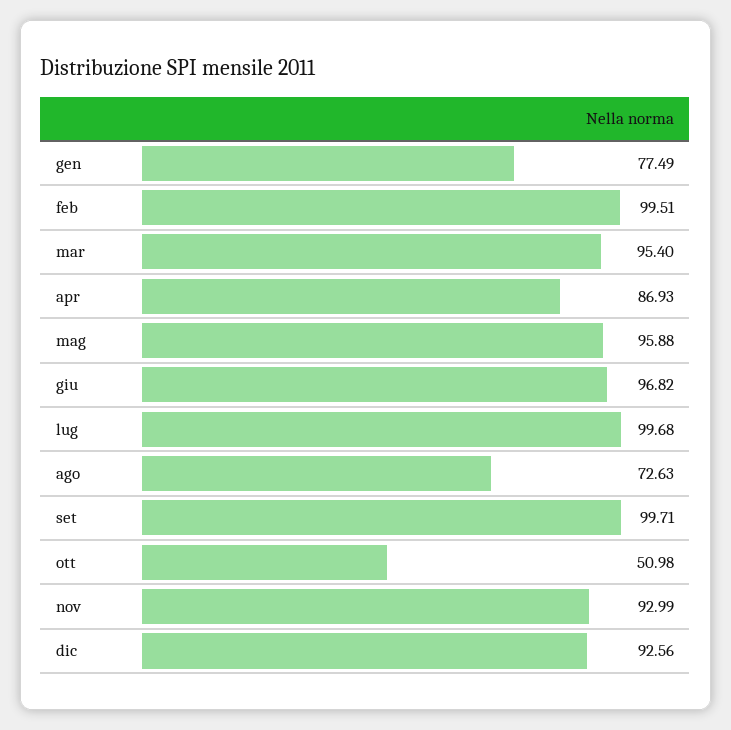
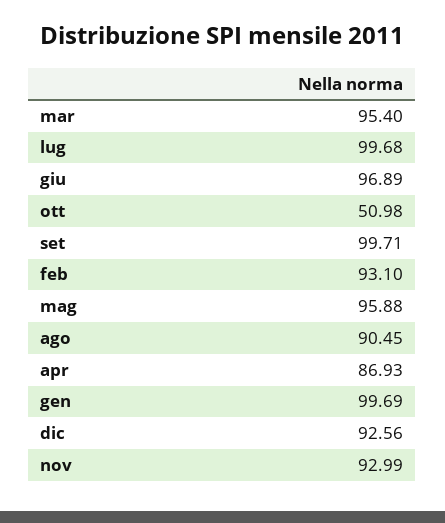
gen: 77.49 -> 99.69
feb: 99.51 -> 93.1
giu: 96.82 -> 96.89
ago: 72.63 -> 90.45

